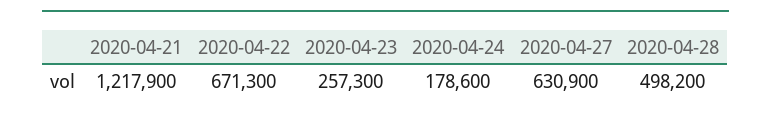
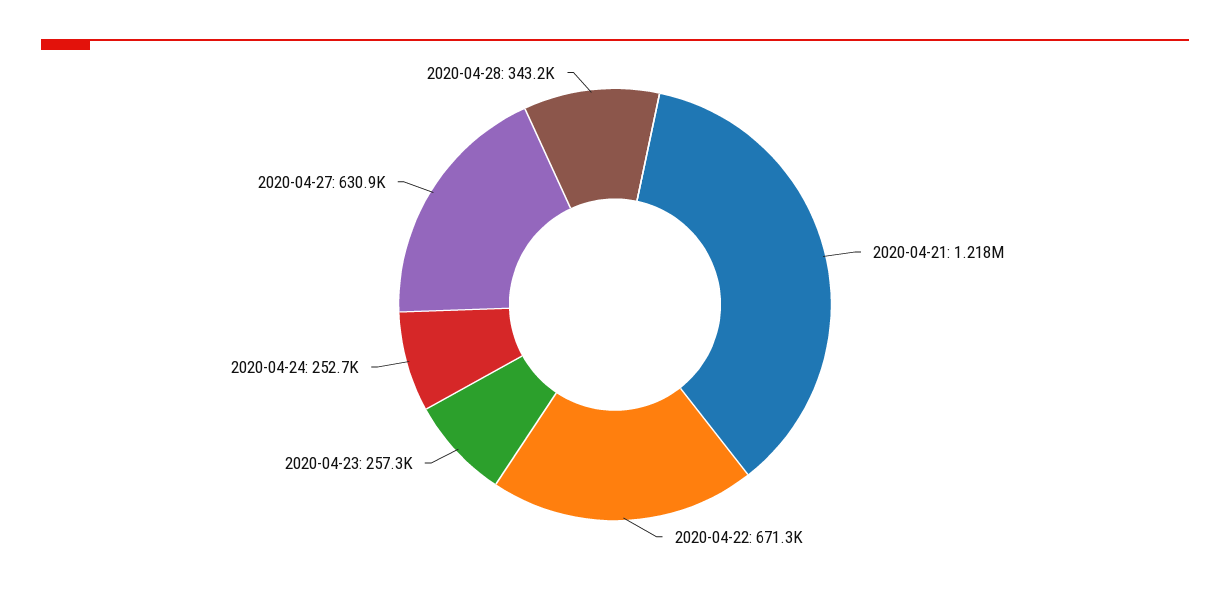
2020-04-24: 178600 -> 252700
2020-04-28: 498200 -> 343200

